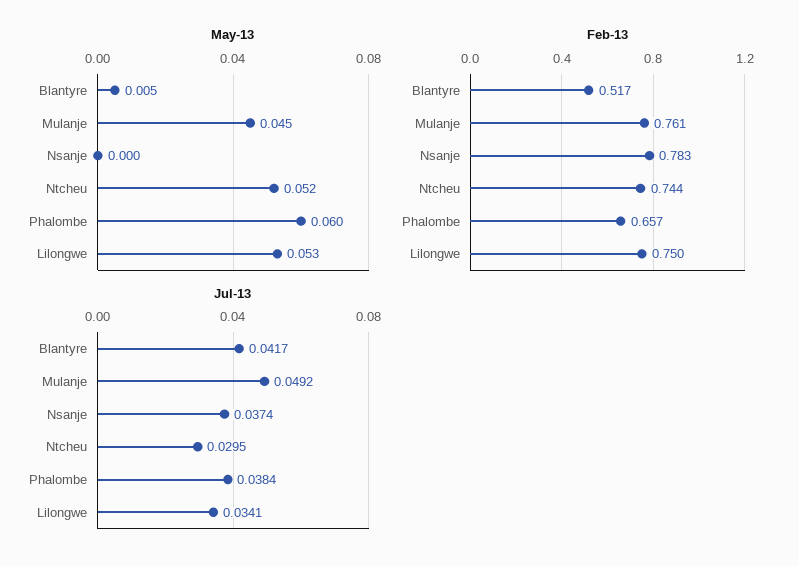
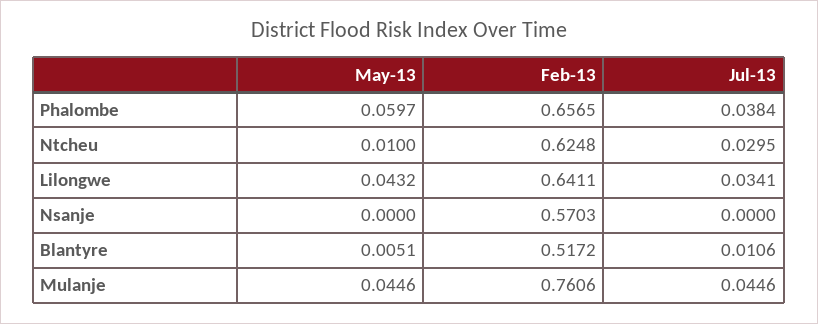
May-13, Ntcheu: 0.052 -> 0.01
May-13, Lilongwe: 0.053 -> 0.0432
Feb-13, Nsanje: 0.783 -> 0.5703
Feb-13, Ntcheu: 0.744 -> 0.6248
Feb-13, Lilongwe: 0.75 -> 0.6411
Jul-13, Blantyre: 0.0417 -> 0.0106
Jul-13, Mulanje: 0.0492 -> 0.0446
Jul-13, Nsanje: 0.0374 -> 0

